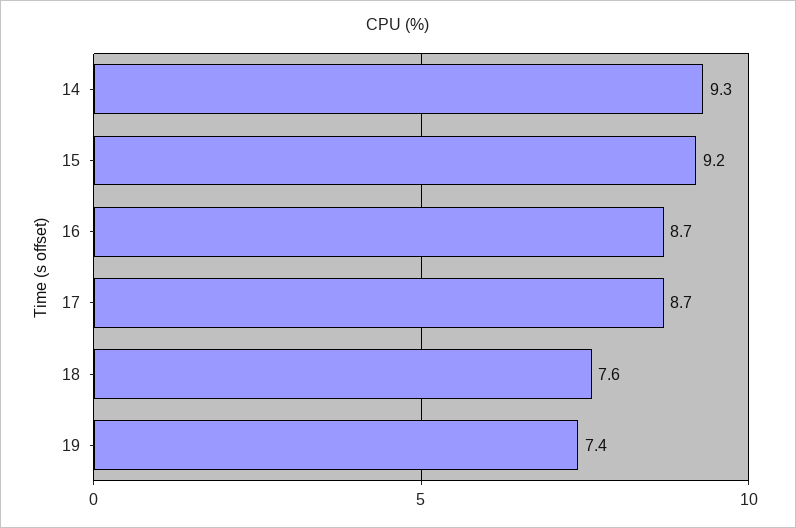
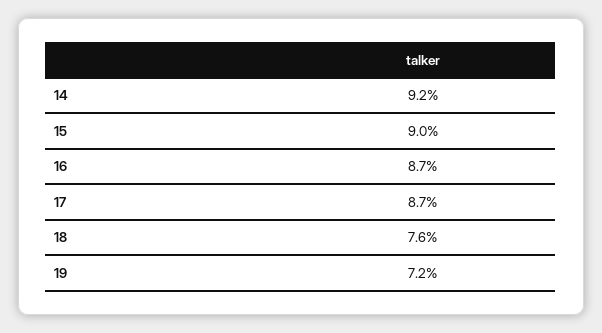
14: 9.3 -> 9.2
15: 9.2 -> 9
19: 7.4 -> 7.2

